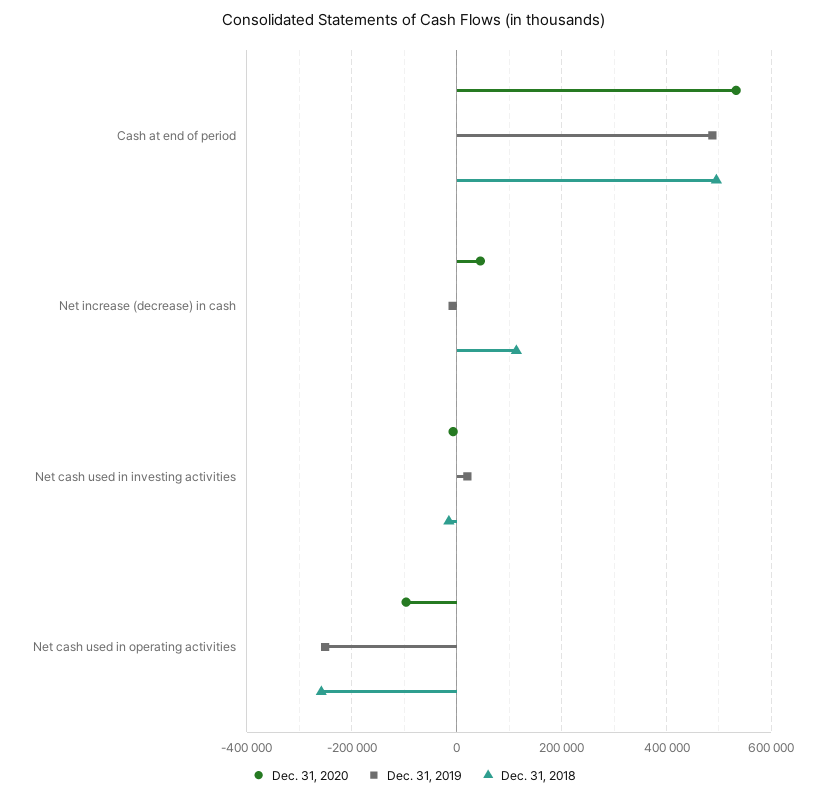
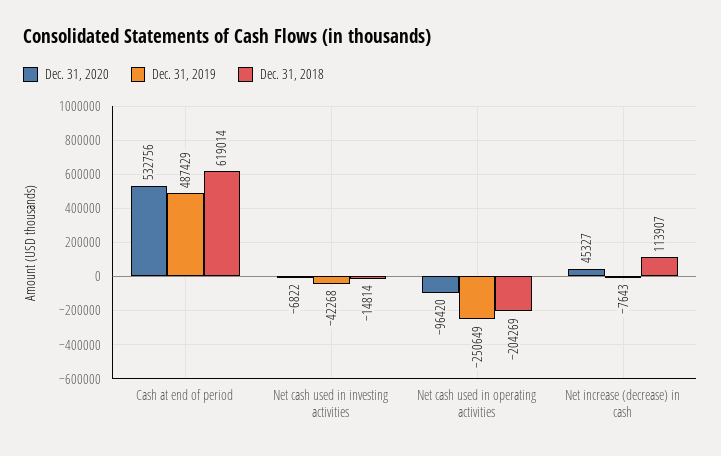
Dec. 31, 2018, Cash at end of period: 500000 -> 619014
Dec. 31, 2019, Net cash used in investing activities: 20000 -> -42268
Dec. 31, 2018, Net cash used in operating activities: -260000 -> -204269

